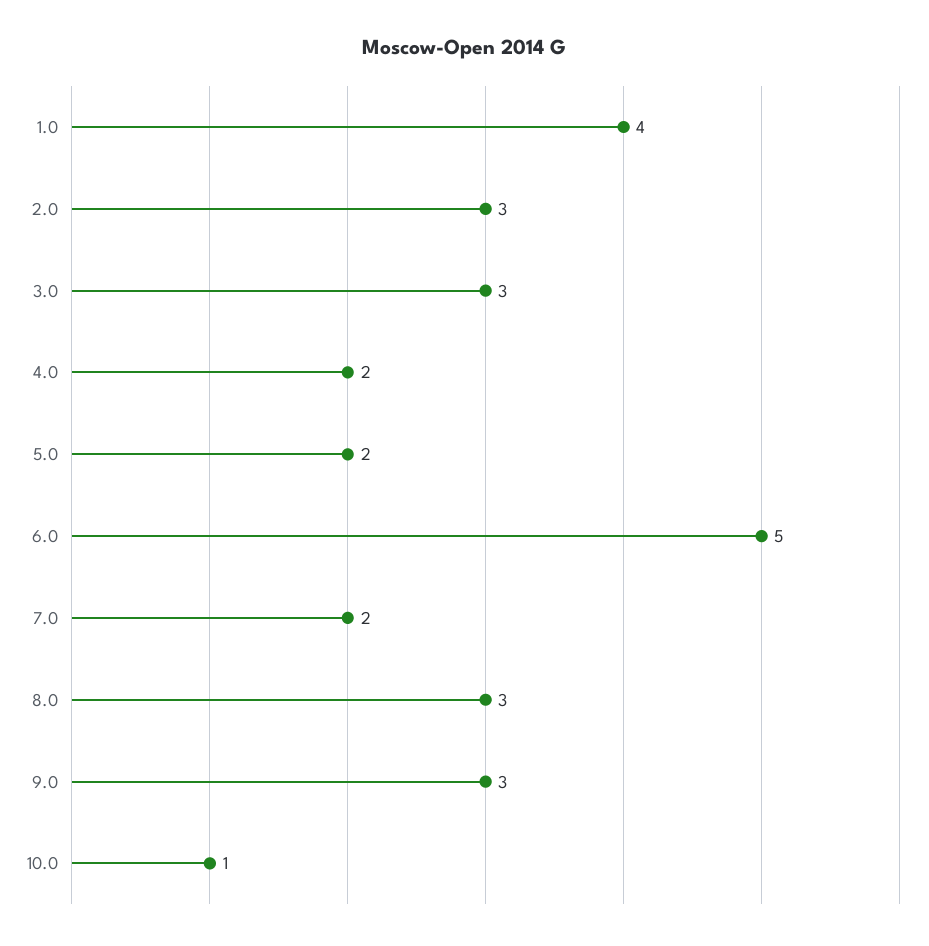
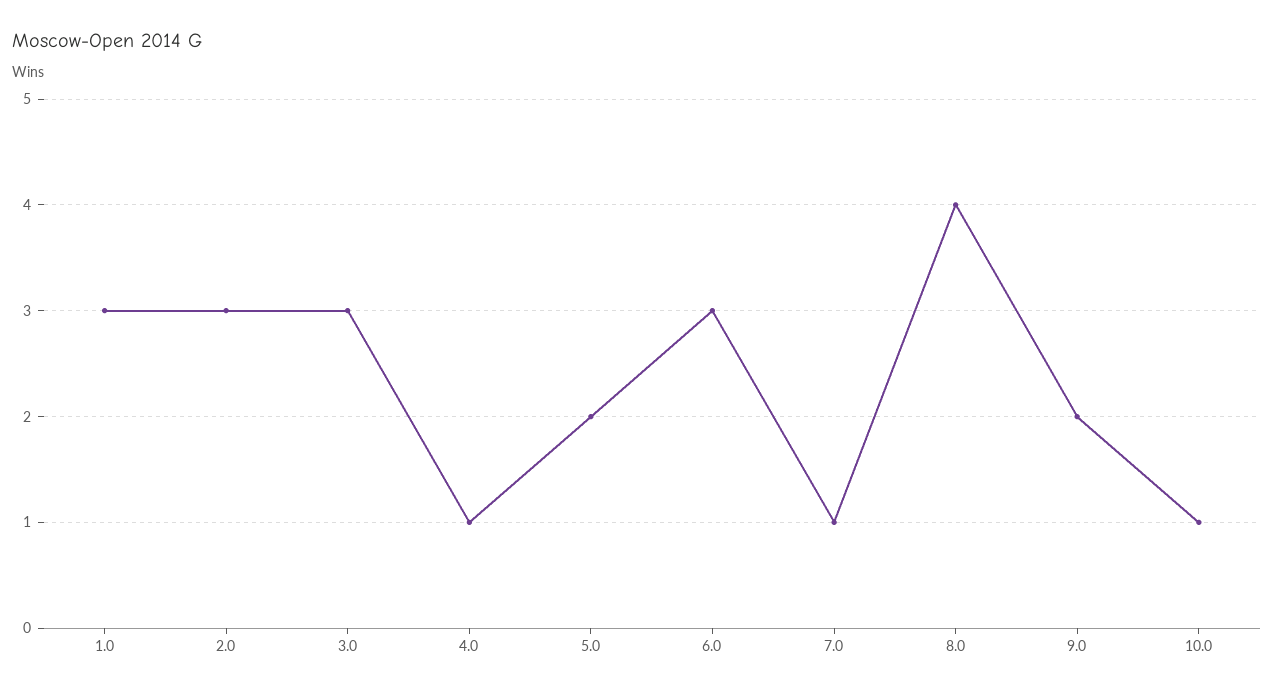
1.0: 4 -> 3
4.0: 2 -> 1
6.0: 5 -> 3
7.0: 2 -> 1
8.0: 3 -> 4
9.0: 3 -> 2

